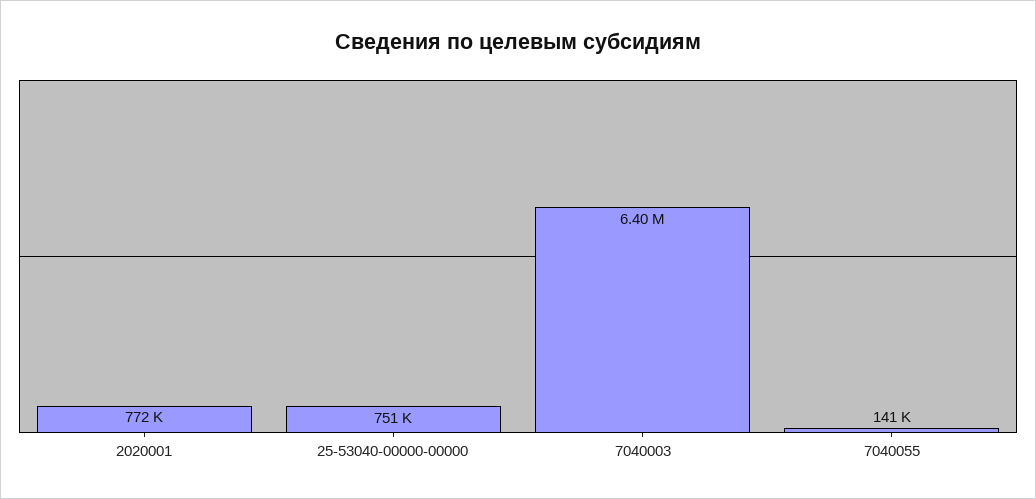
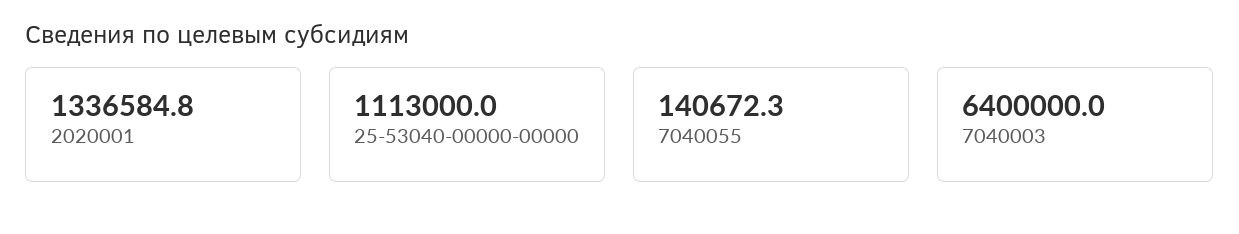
2020001: 772000 -> 1336584.8
25-53040-00000-00000: 751000 -> 1113000

